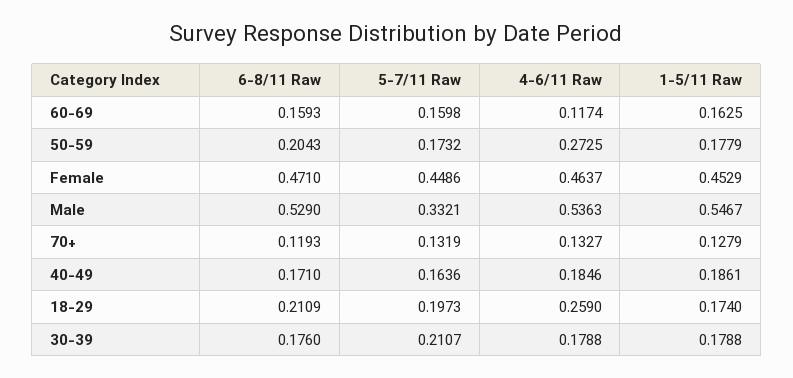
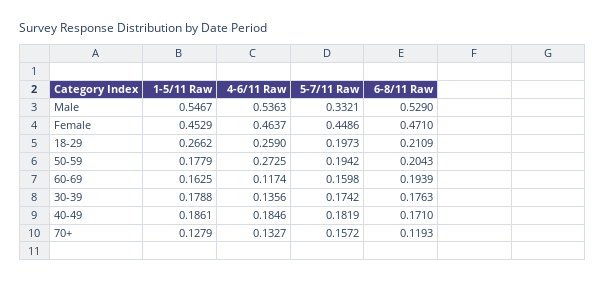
6-8/11 Raw, 60-69: 0.1593 -> 0.1939
5-7/11 Raw, 50-59: 0.1732 -> 0.1942
5-7/11 Raw, 70+: 0.1319 -> 0.1572
5-7/11 Raw, 40-49: 0.1636 -> 0.1819
1-5/11 Raw, 18-29: 0.174 -> 0.2662
6-8/11 Raw, 30-39: 0.176 -> 0.1763
5-7/11 Raw, 30-39: 0.2107 -> 0.1742
4-6/11 Raw, 30-39: 0.1788 -> 0.1356

